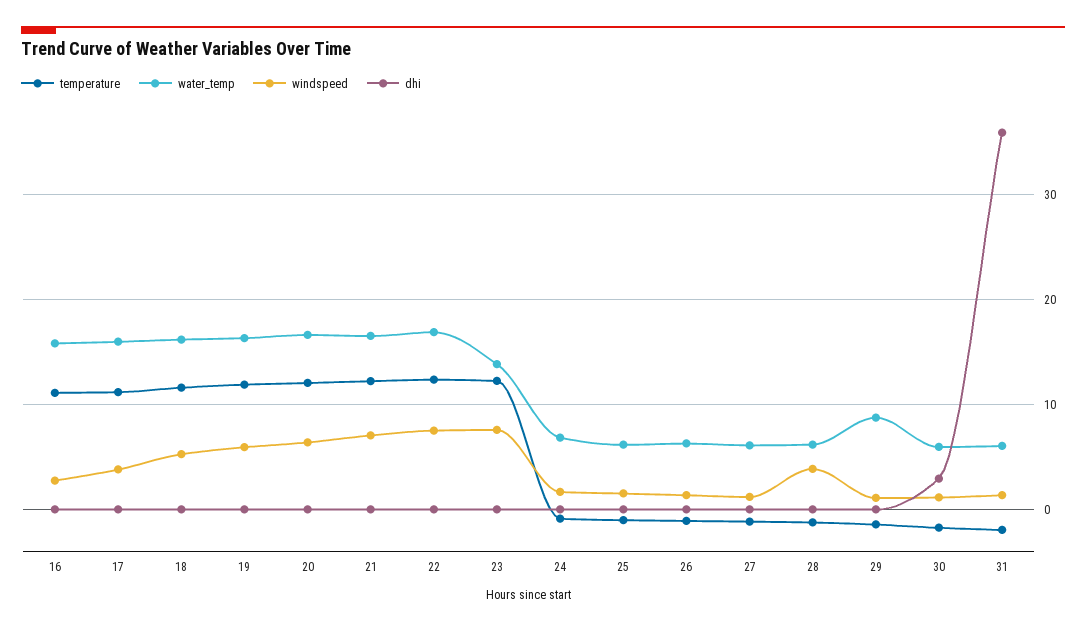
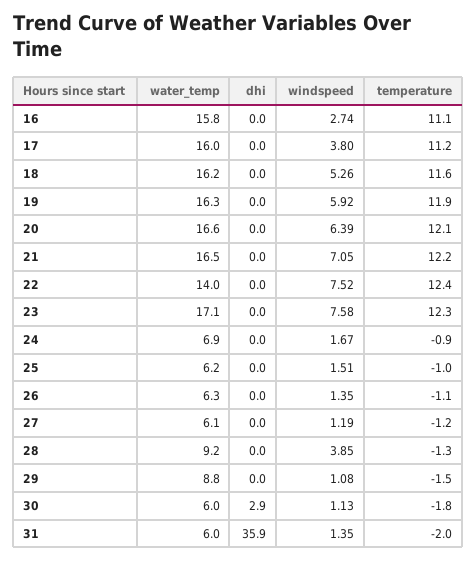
water_temp, 22: 17 -> 14
water_temp, 23: 14 -> 17.1
water_temp, 28: 6 -> 9.2

